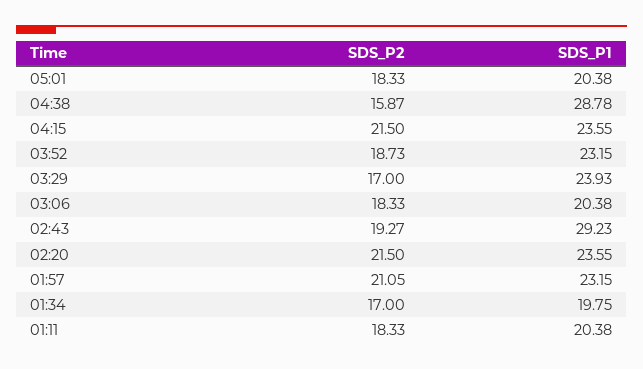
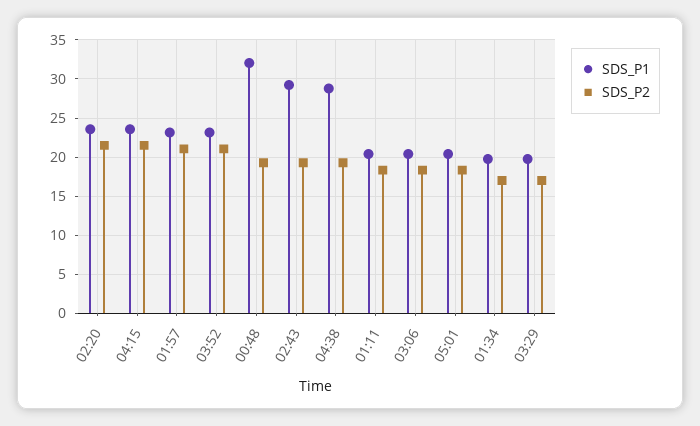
SDS_P2, 04:38: 15.87 -> 19
SDS_P2, 03:52: 18.73 -> 21
SDS_P1, 03:29: 23.93 -> 20
SDS_P1, 00:48: none -> 32
SDS_P2, 00:48: none -> 19

